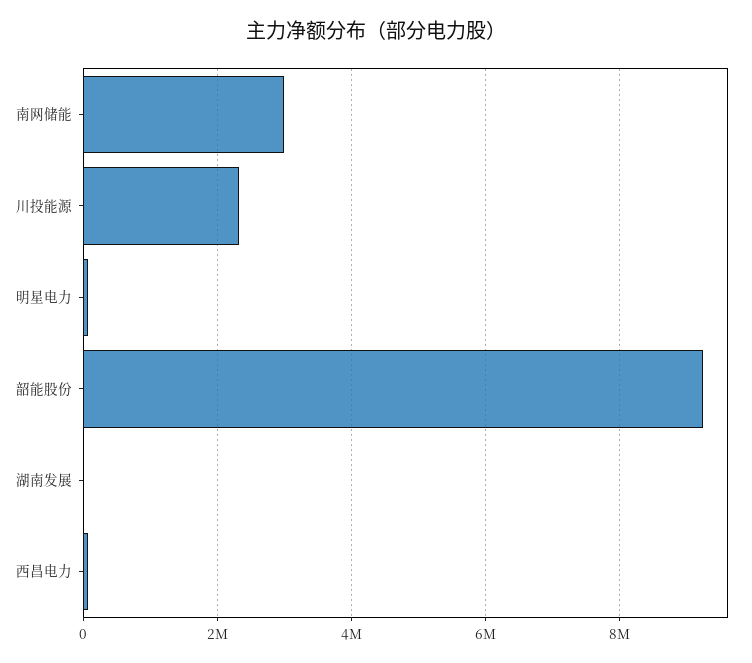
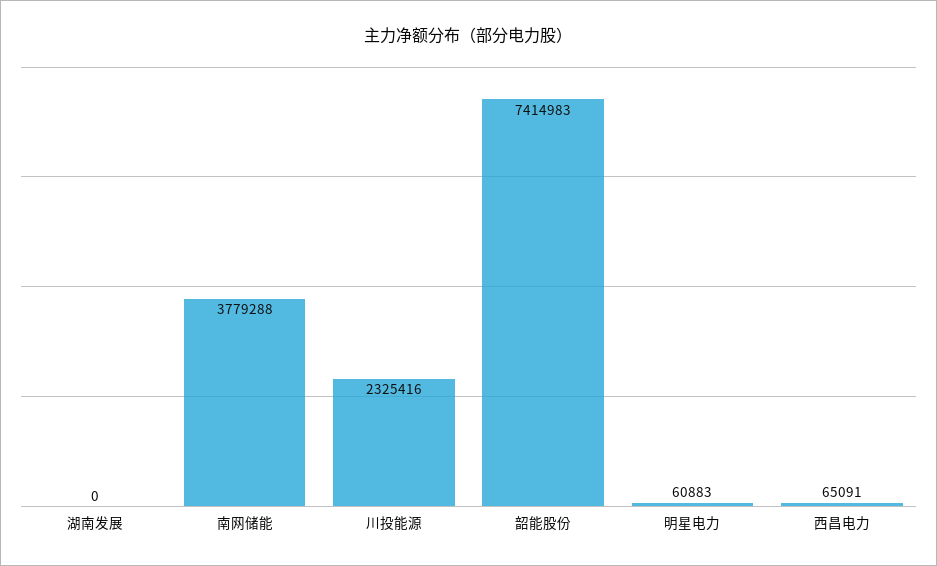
南网储能: 3000000 -> 3779288
韶能股份: 9200000 -> 7414983

